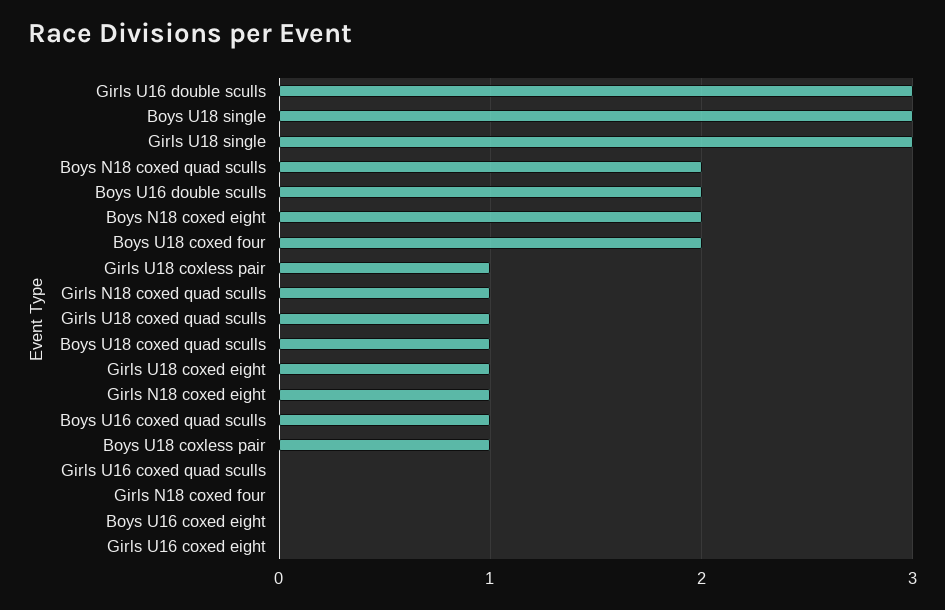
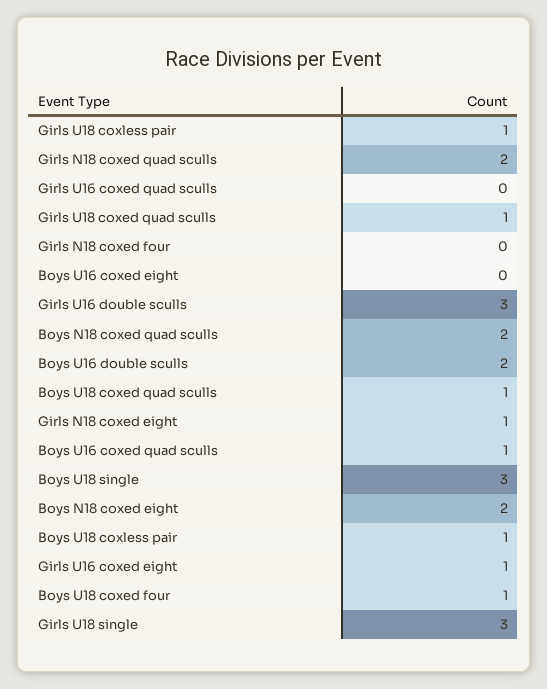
Boys U18 coxed four: 2 -> 1
Girls N18 coxed quad sculls: 1 -> 2
Girls U18 coxed eight: 1 -> none
Girls U16 coxed eight: 0 -> 1

